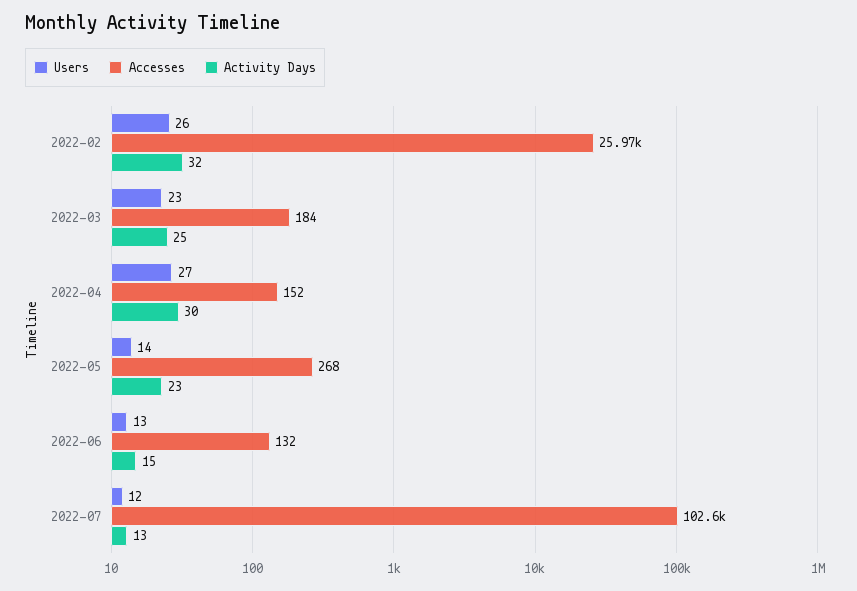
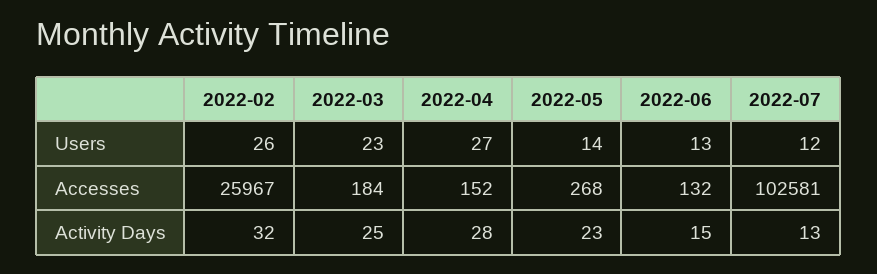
Activity Days, 2022-04: 30 -> 28

